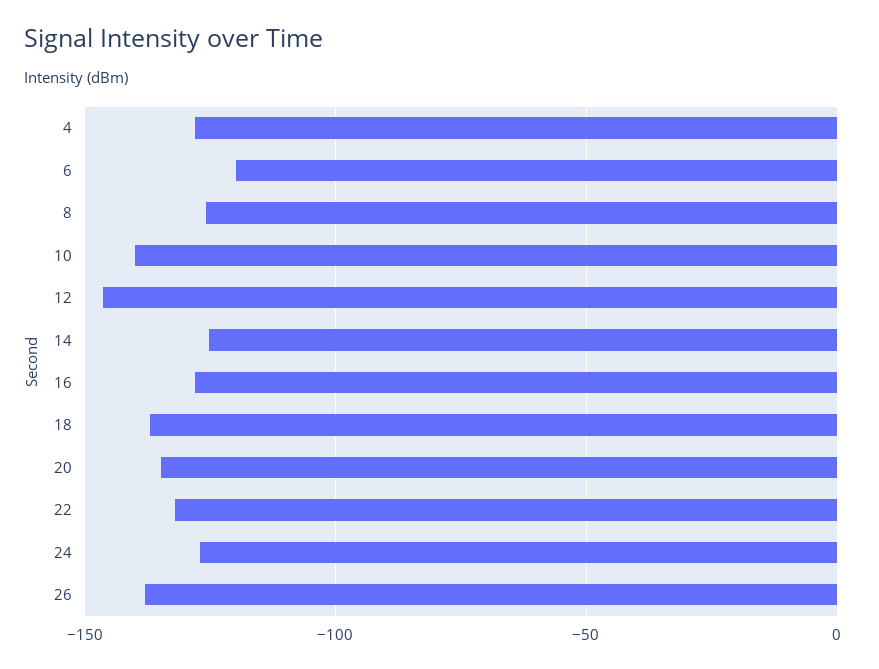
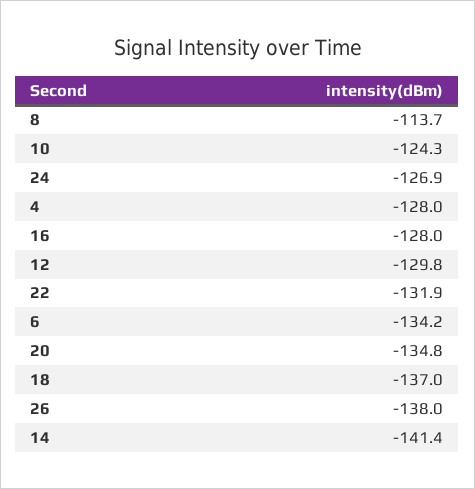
6: -120 -> -134.2
8: -125 -> -113.7
10: -140 -> -124.3
12: -145 -> -129.8
14: -125 -> -141.4

